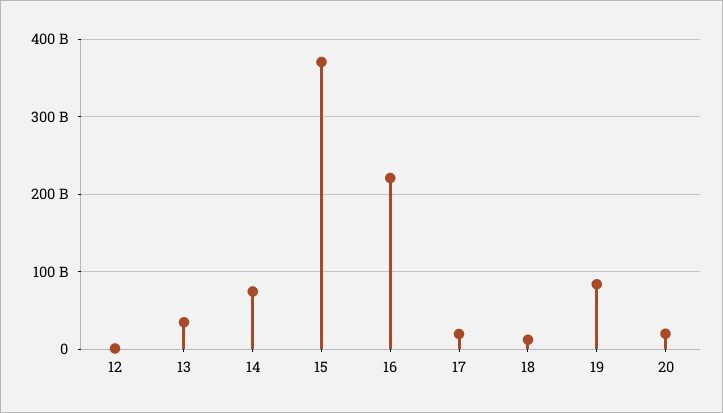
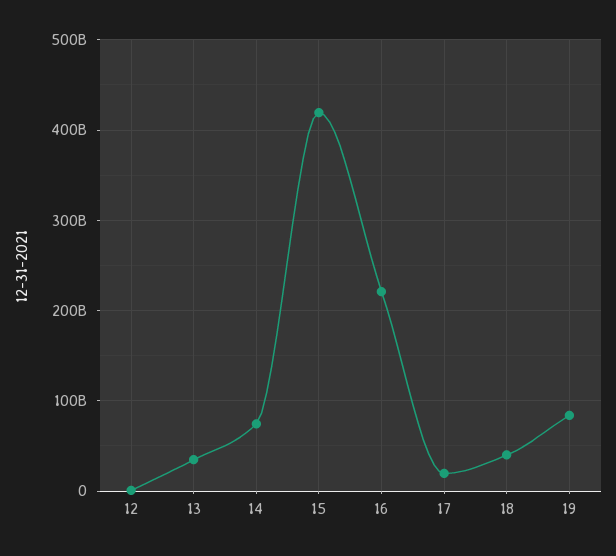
15: 370000000000 -> 420000000000
18: 10000000000 -> 40000000000
20: 20000000000 -> none

